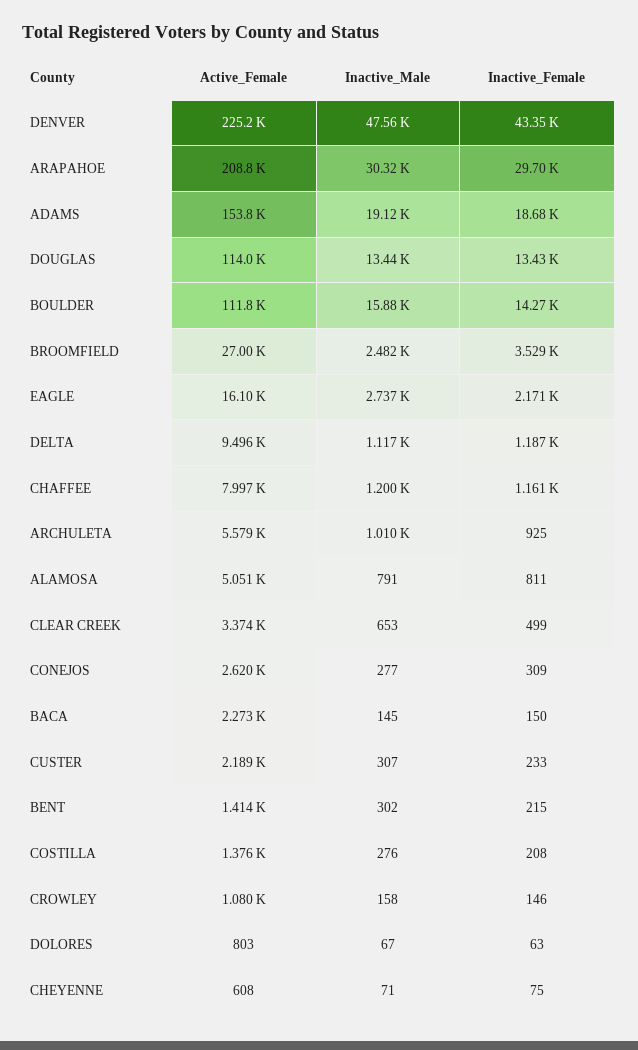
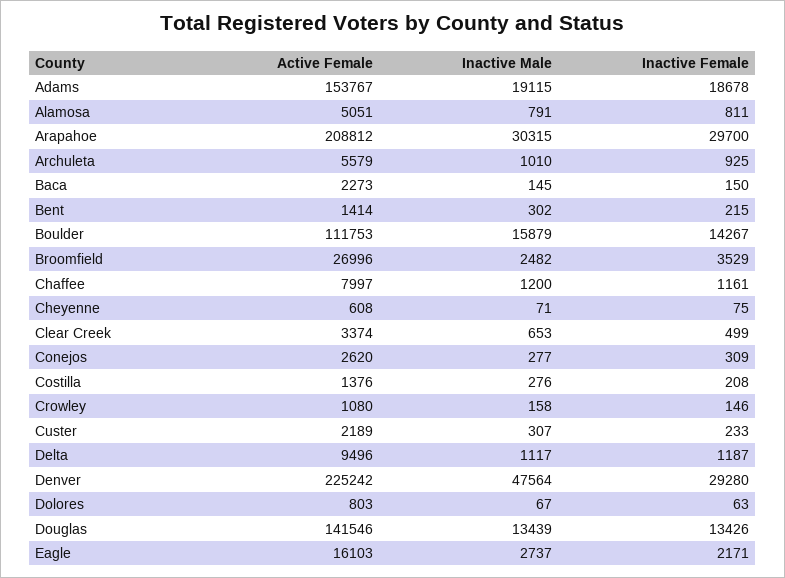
Inactive_Female, DENVER: 43350 -> 29280
Active_Female, DOUGLAS: 114000 -> 141546

